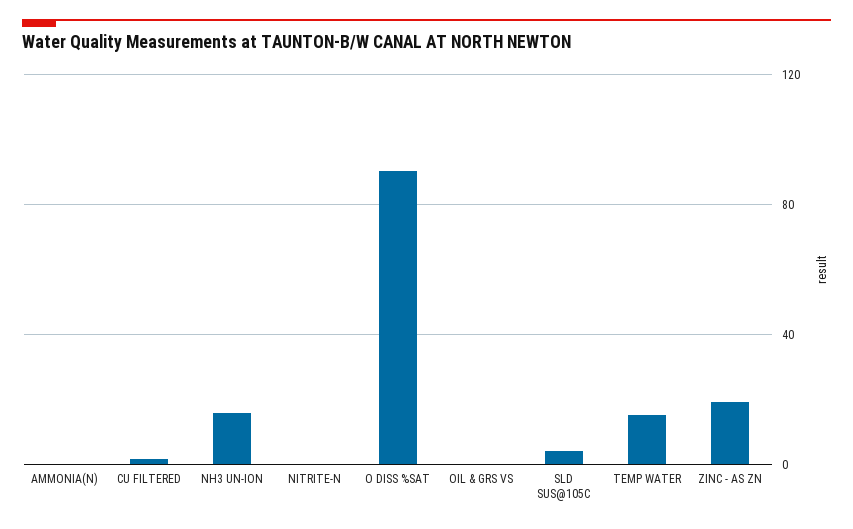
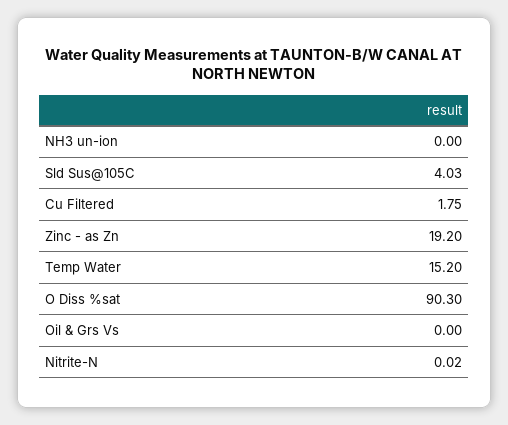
AMMONIA(N): 0 -> none
NH3 UN-ION: 15 -> 0

